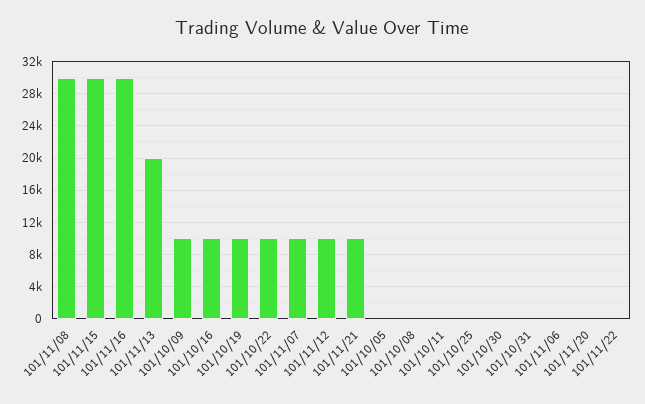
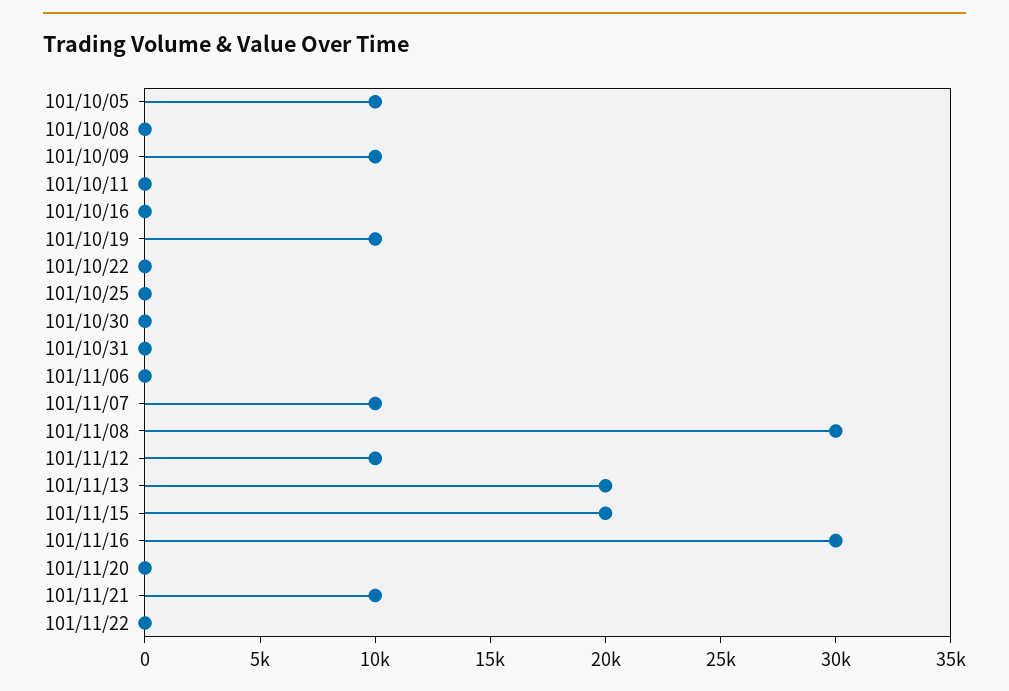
101/11/15: 30000 -> 20000
101/10/16: 10000 -> 0
101/10/22: 10000 -> 0
101/10/05: 0 -> 10000

